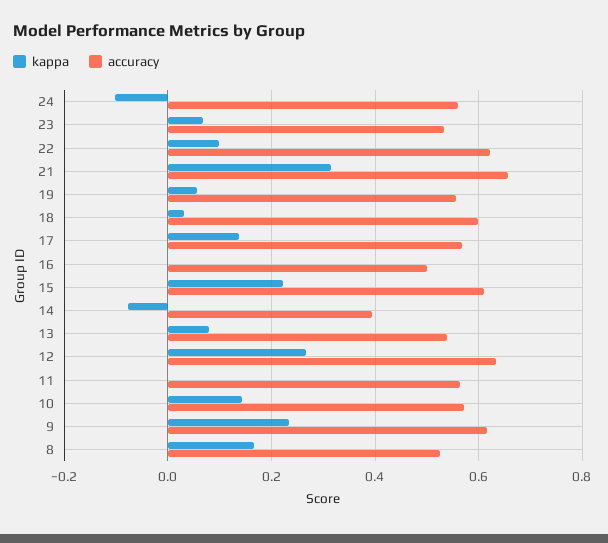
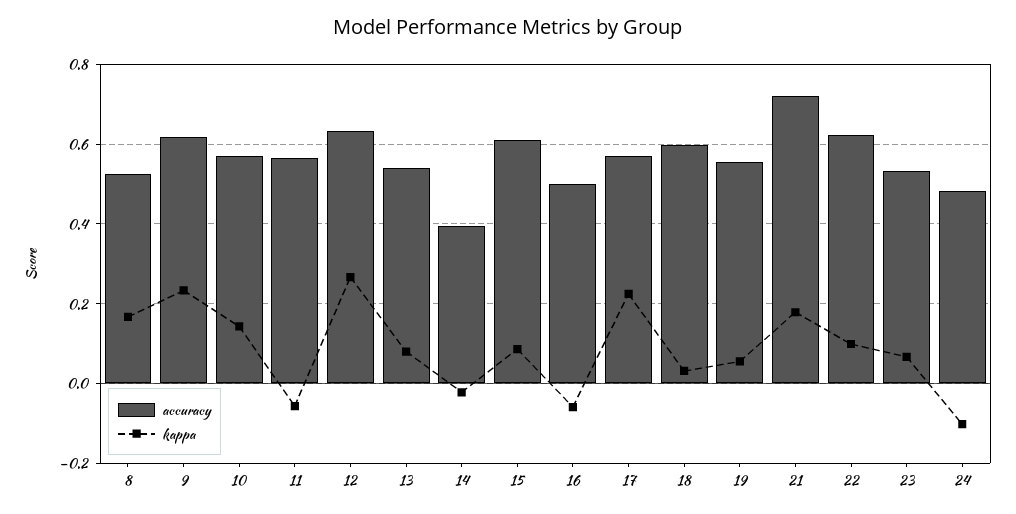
accuracy, 24: 0.56 -> 0.48
kappa, 21: 0.32 -> 0.18
accuracy, 21: 0.66 -> 0.72
kappa, 17: 0.14 -> 0.22
kappa, 16: 0 -> -0.06
kappa, 15: 0.22 -> 0.08
kappa, 14: -0.08 -> -0.02
kappa, 11: 0 -> -0.06

